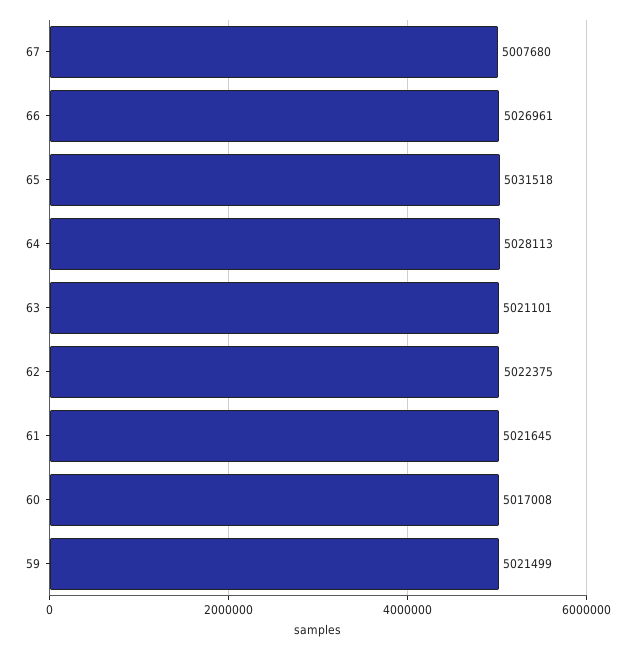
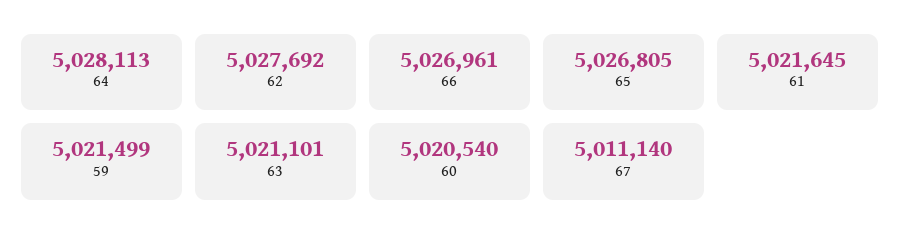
67: 5007680 -> 5011140
65: 5031518 -> 5026805
62: 5022375 -> 5027692
60: 5017008 -> 5020540

